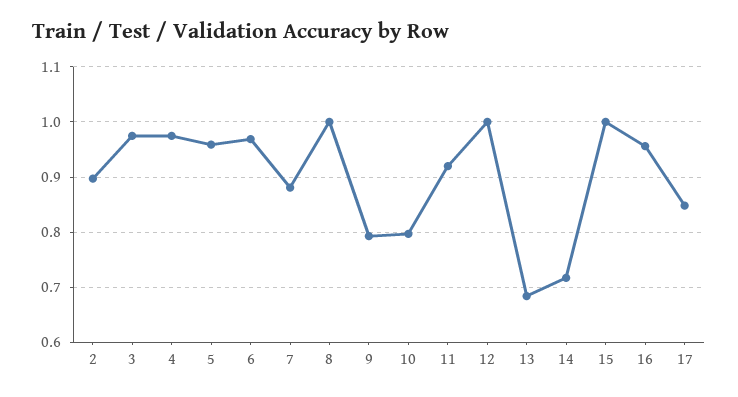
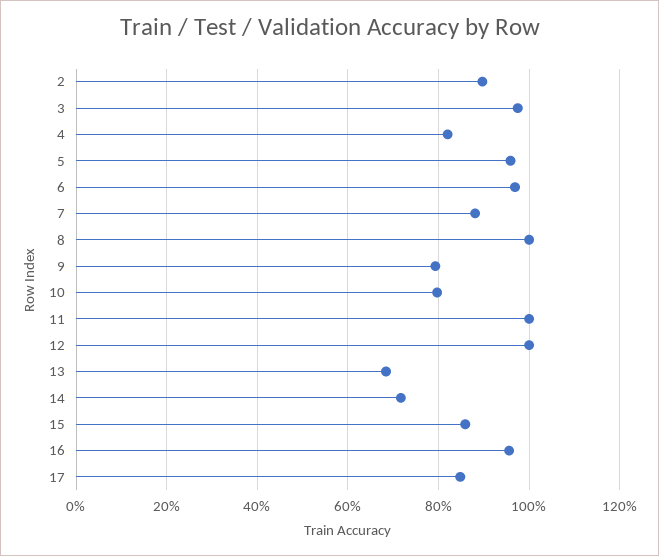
4: 0.98 -> 0.82
11: 0.92 -> 1
15: 1 -> 0.86

